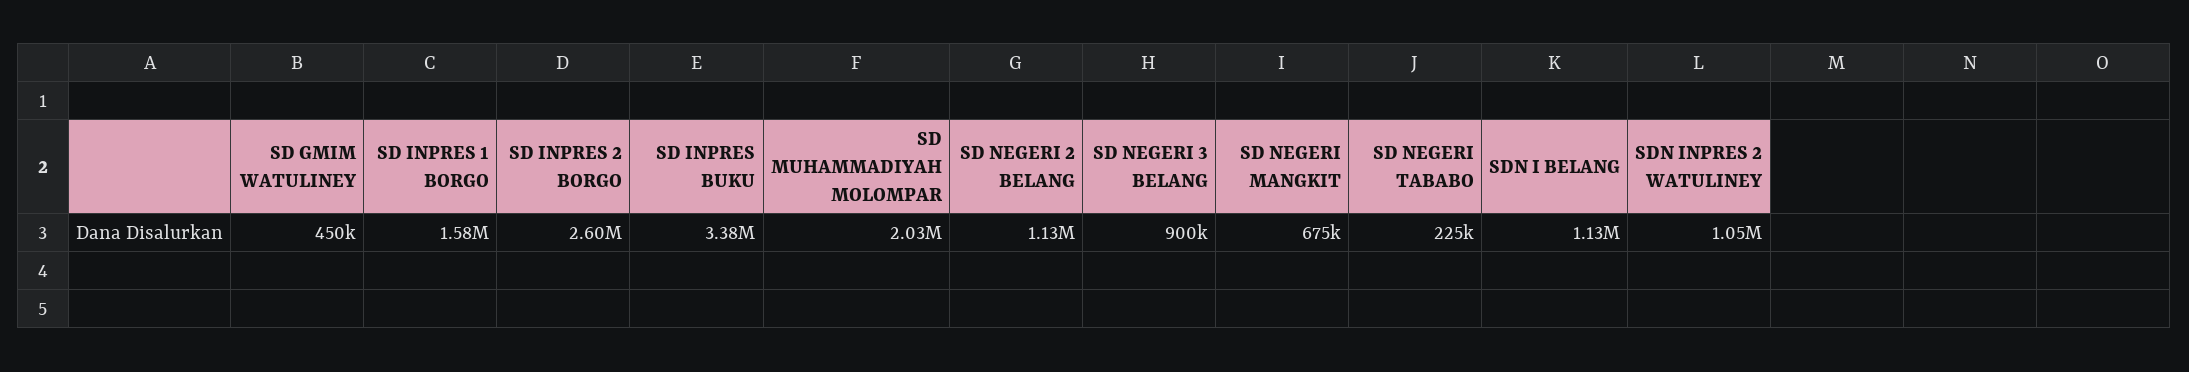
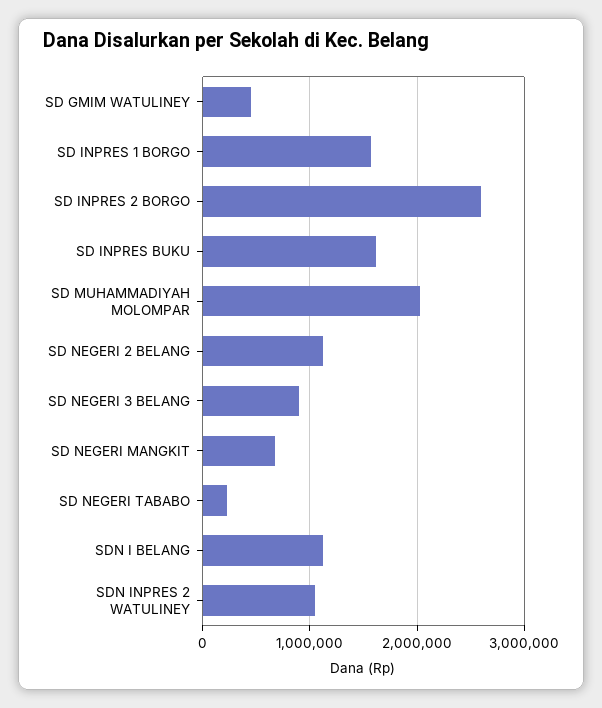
SD INPRES BUKU: 3380000 -> 1600000

